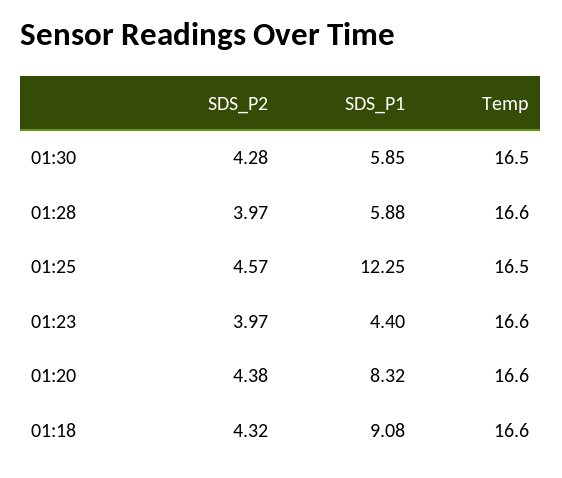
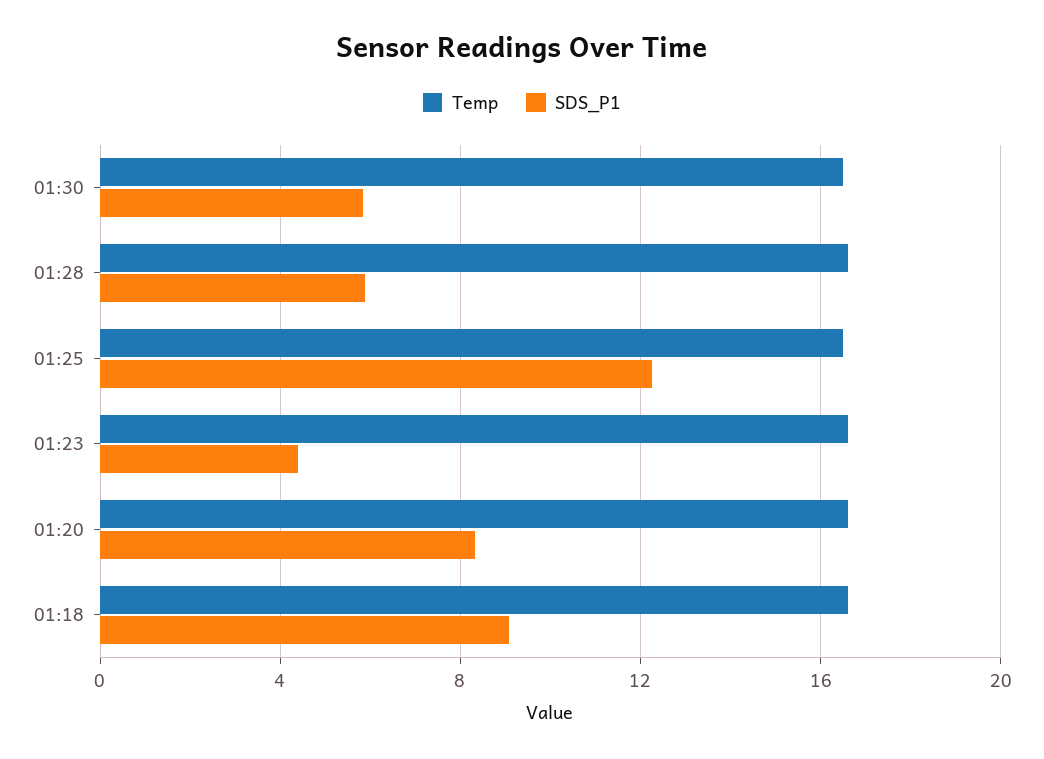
SDS_P2, 01:30: 4.28 -> none
SDS_P2, 01:28: 3.97 -> none
SDS_P2, 01:25: 4.57 -> none
SDS_P2, 01:23: 3.97 -> none
SDS_P2, 01:20: 4.38 -> none
SDS_P2, 01:18: 4.32 -> none

